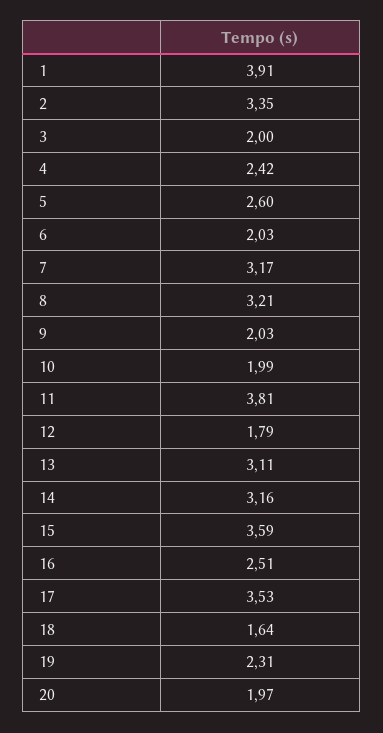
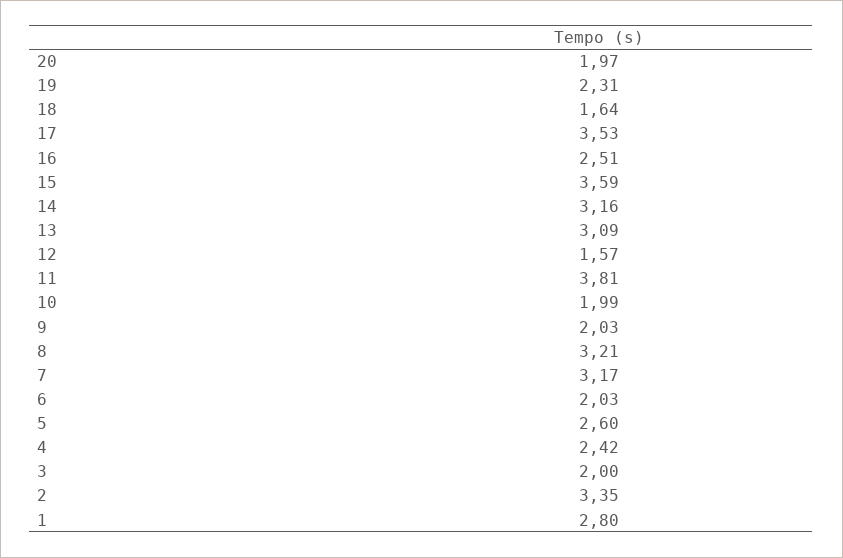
1: 3.91 -> 2.8
12: 1.79 -> 1.57
13: 3.11 -> 3.09

